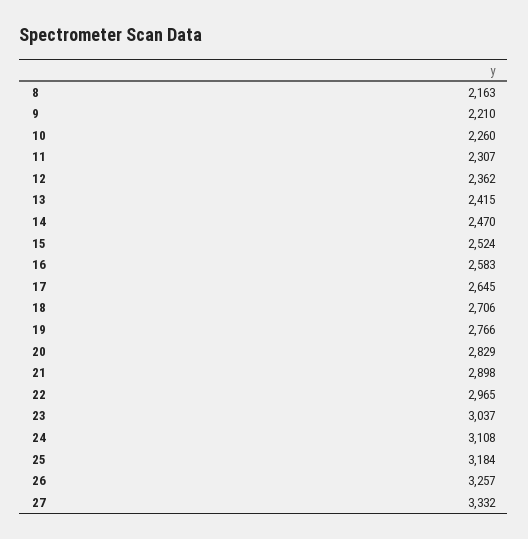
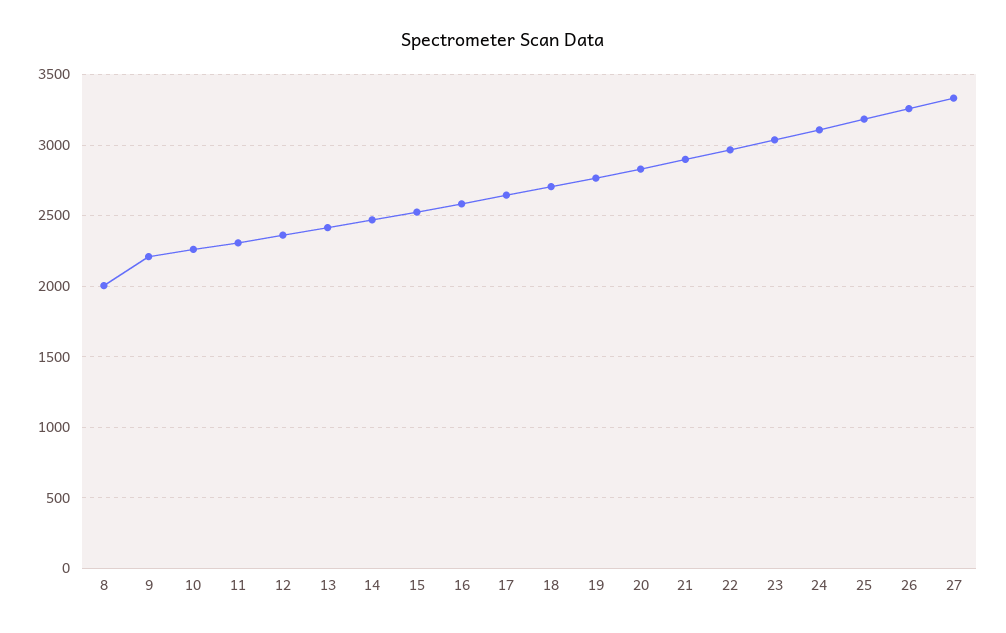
8: 2163 -> 2000

